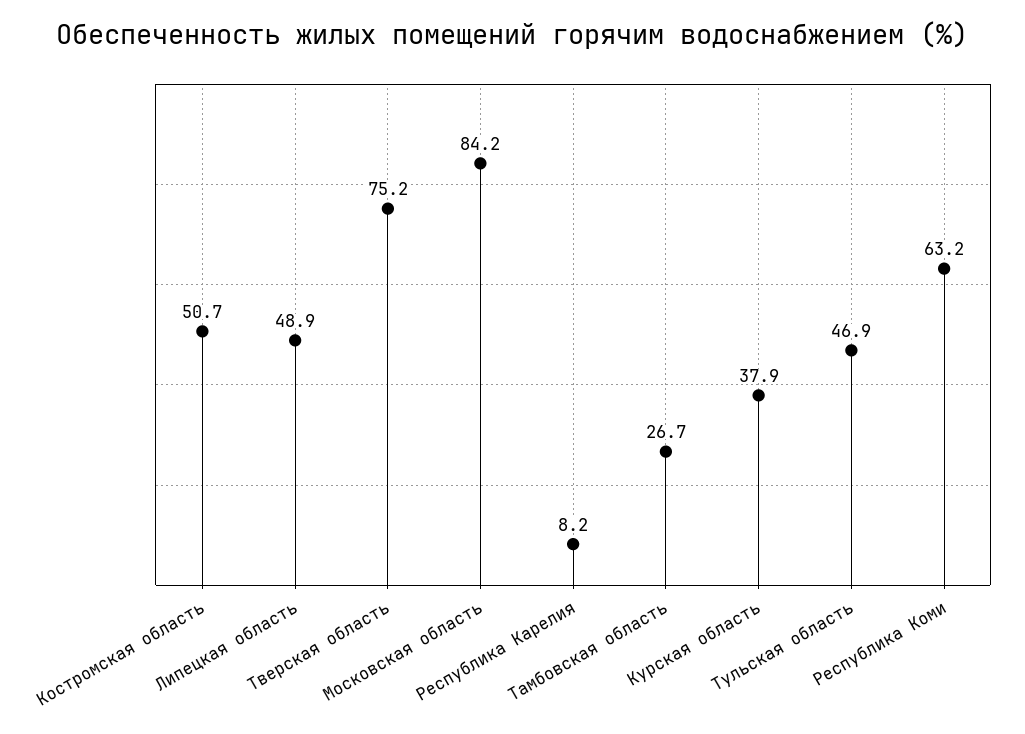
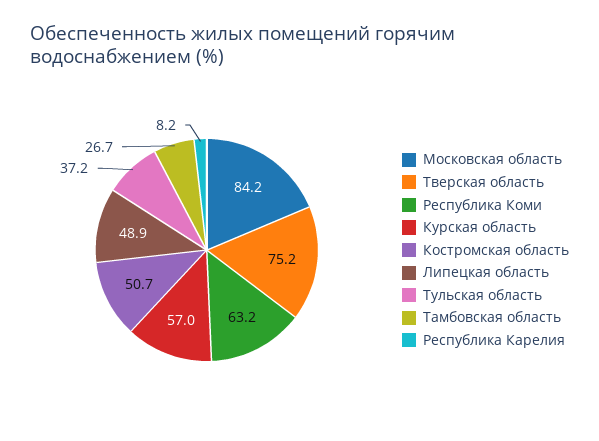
Курская область: 37.9 -> 57
Тульская область: 46.9 -> 37.2

